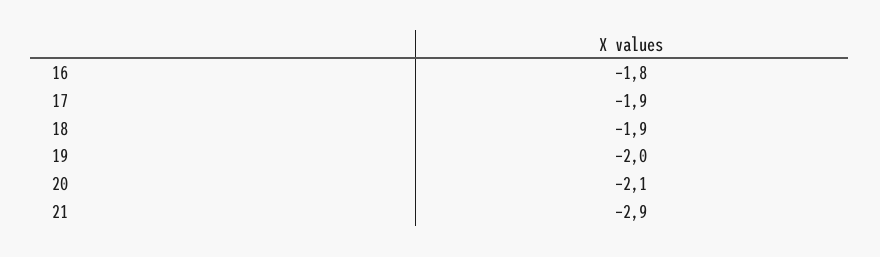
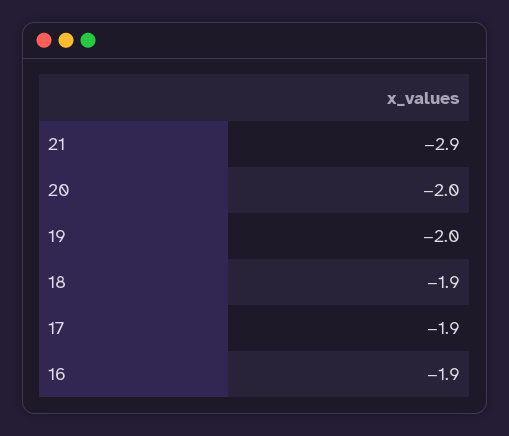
16: -1.8 -> -1.9
20: -2.1 -> -2

